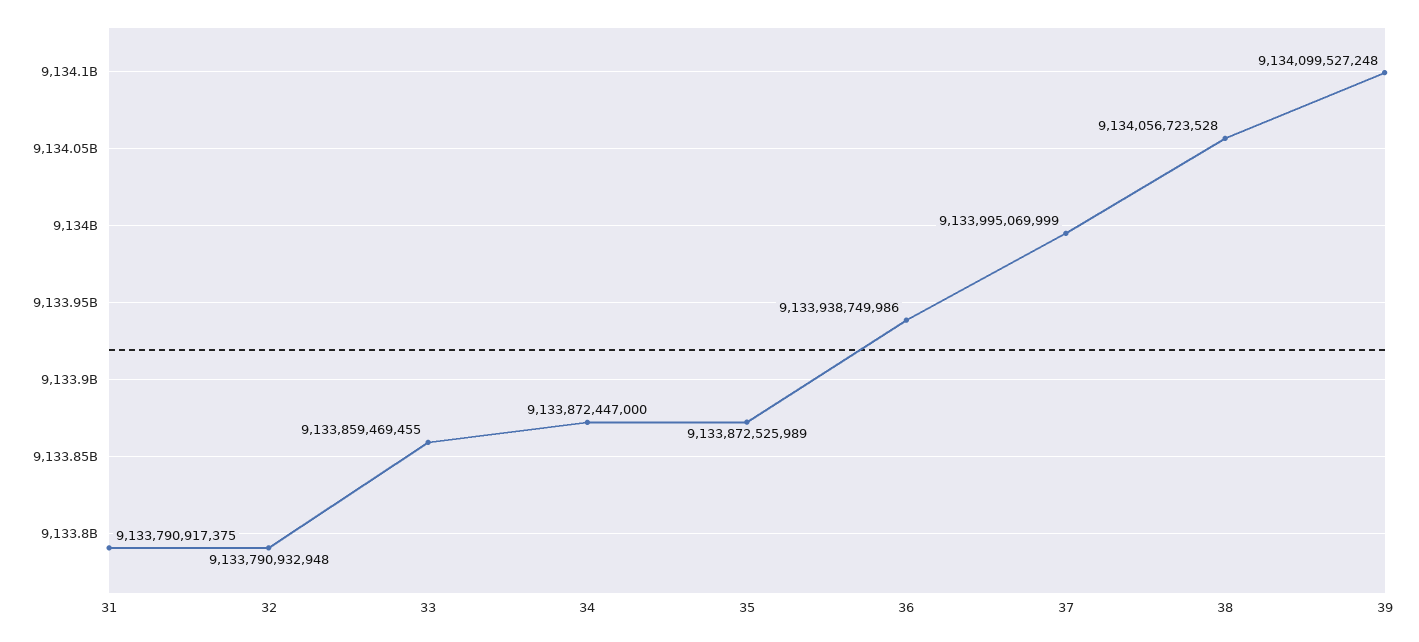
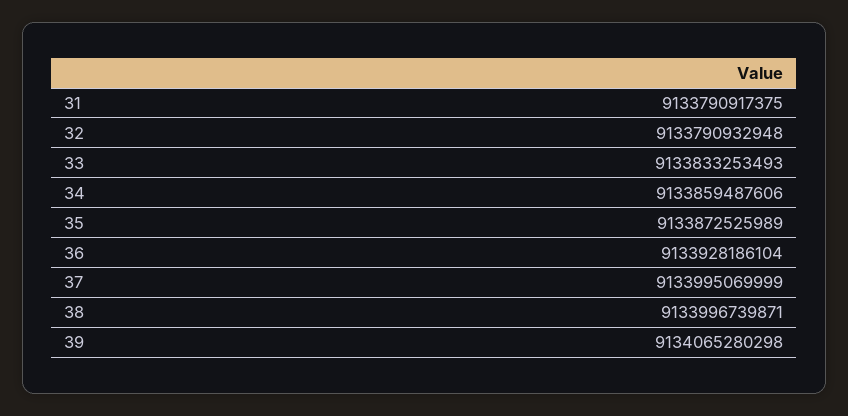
33: 9133859469455 -> 9133833253493
34: 9133872447000 -> 9133859487606
36: 9133938749986 -> 9133928186104
38: 9134056723528 -> 9133996739871
39: 9134099527248 -> 9134065280298

